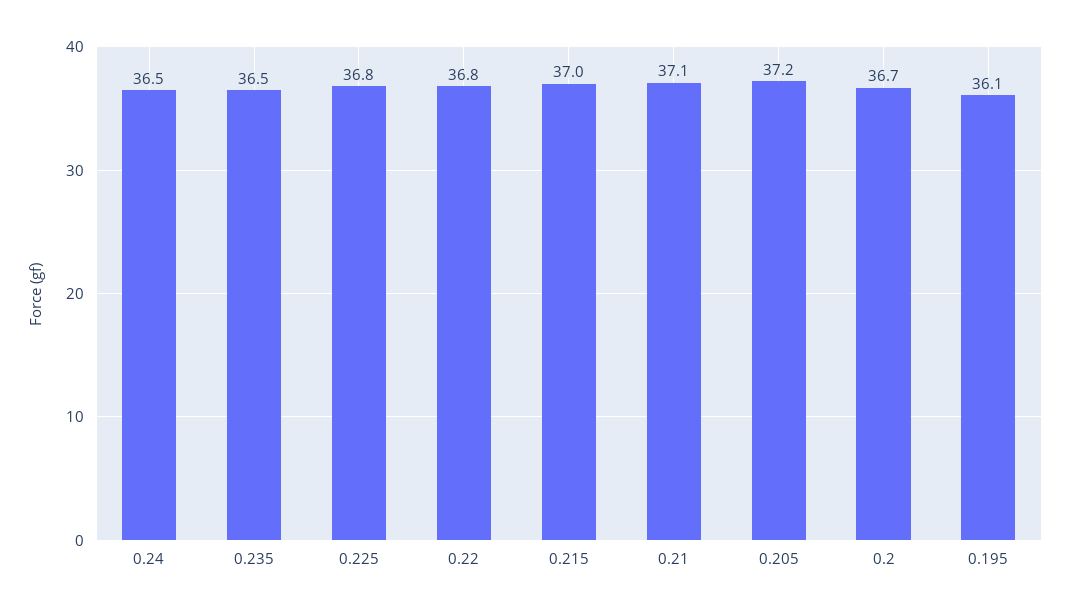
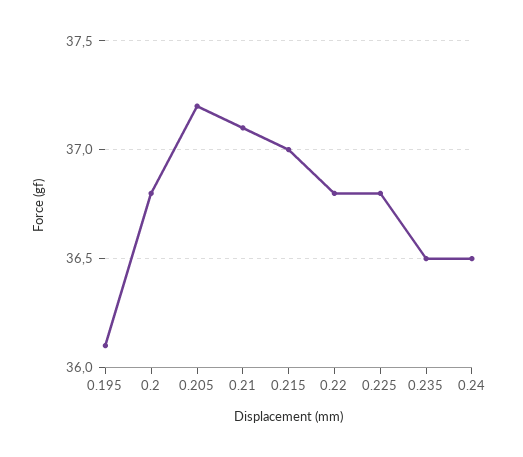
0.2: 36.7 -> 36.8

